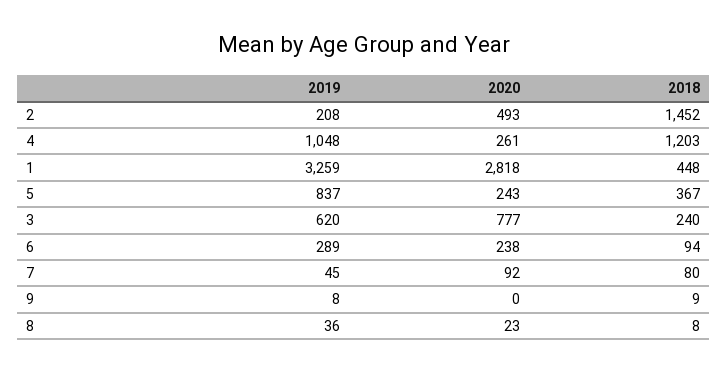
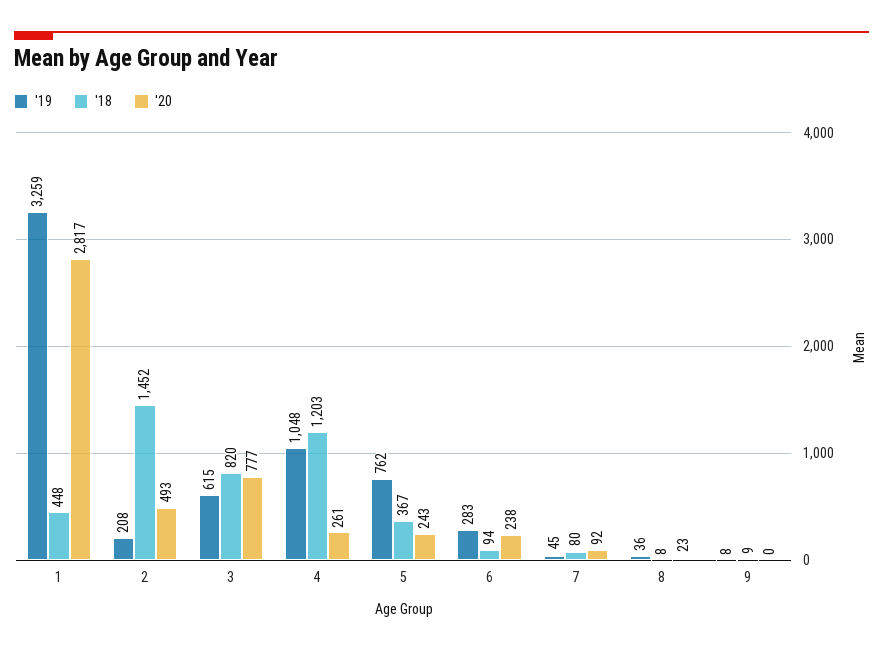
2020, 1: 2818 -> 2817
2019, 5: 837 -> 762
2019, 3: 620 -> 615
2018, 3: 240 -> 820
2019, 6: 289 -> 283

